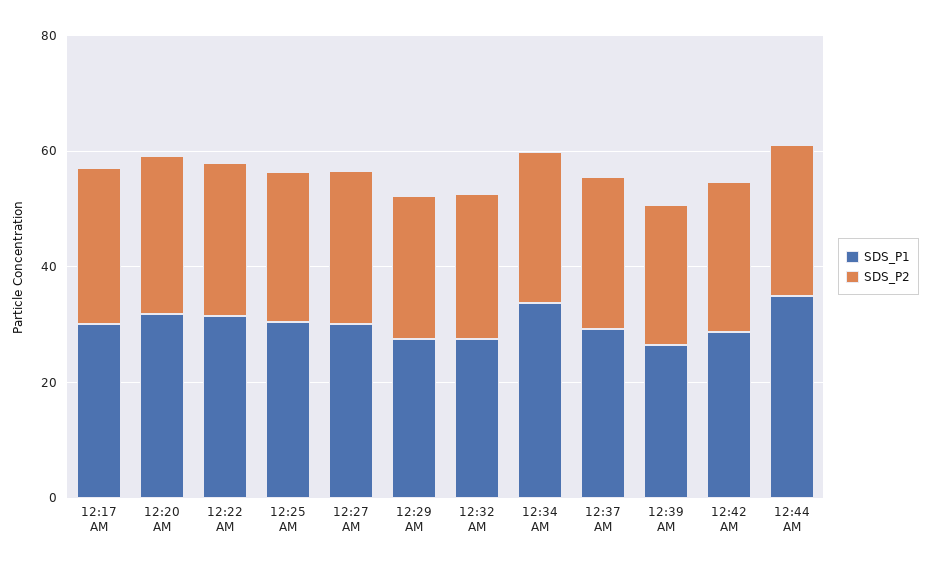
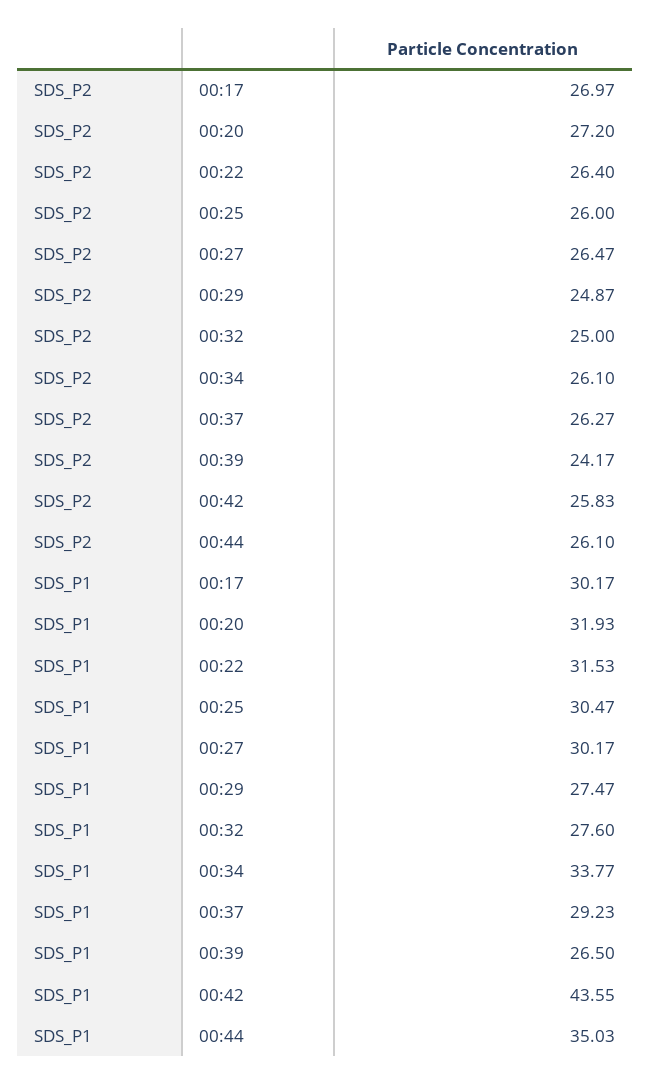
SDS_P1, 12:42 AM: 30 -> 43.55

